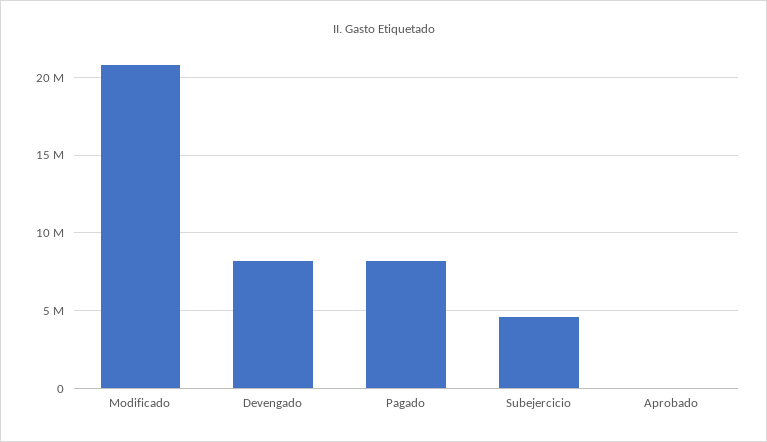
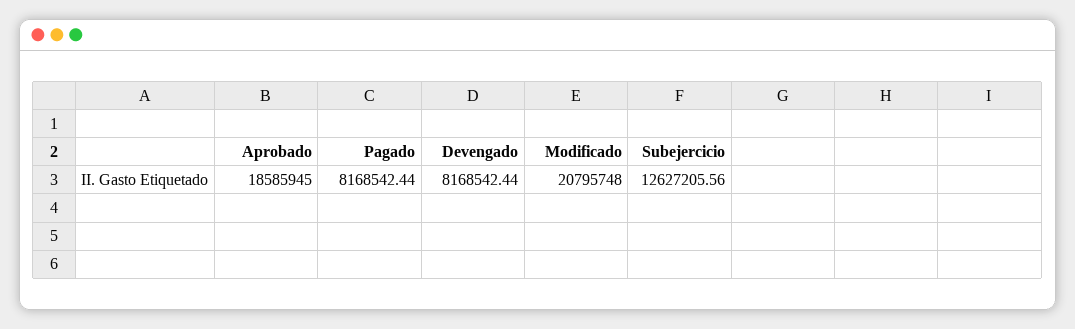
Subejercicio: 4500000 -> 12627205.56
Aprobado: 0 -> 18585945

